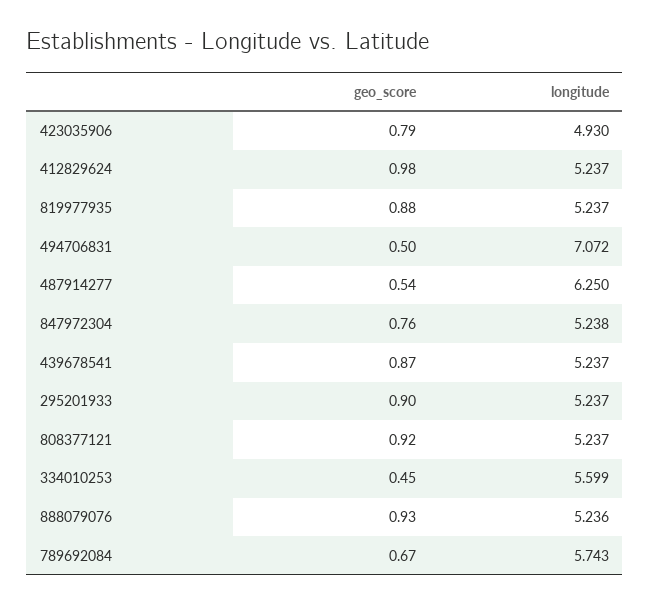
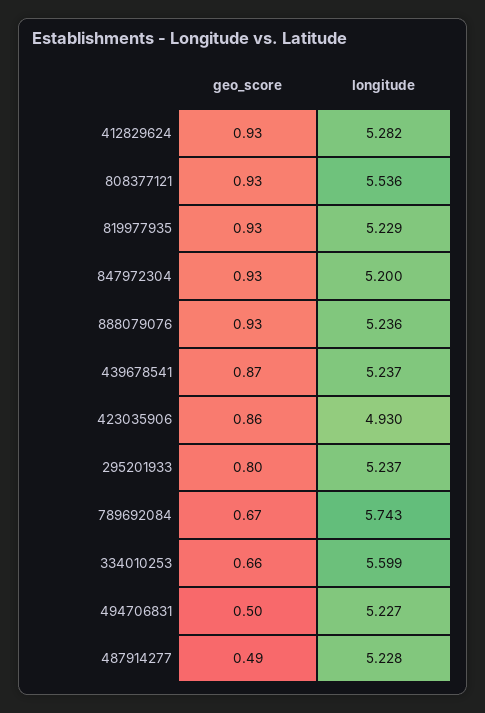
geo_score, 423035906: 0.79 -> 0.86
geo_score, 412829624: 0.98 -> 0.93
longitude, 412829624: 5.237 -> 5.282
geo_score, 819977935: 0.88 -> 0.93
longitude, 819977935: 5.237 -> 5.229
longitude, 494706831: 7.072 -> 5.227
geo_score, 487914277: 0.54 -> 0.49
longitude, 487914277: 6.25 -> 5.228
geo_score, 847972304: 0.76 -> 0.93
longitude, 847972304: 5.238 -> 5.2
geo_score, 295201933: 0.9 -> 0.8
geo_score, 808377121: 0.92 -> 0.93
longitude, 808377121: 5.237 -> 5.536
geo_score, 334010253: 0.45 -> 0.66

